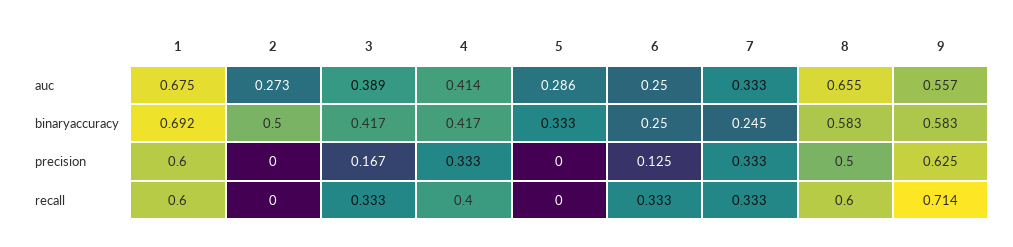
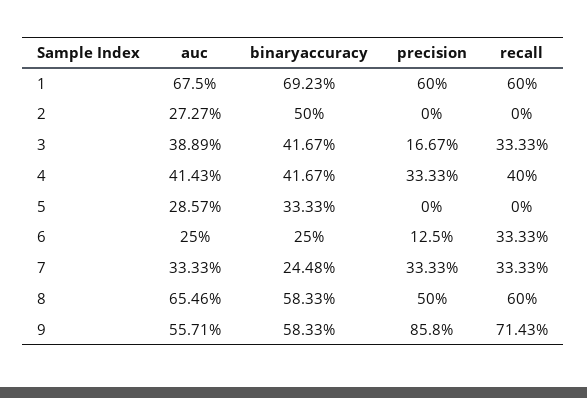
9, precision: 0.625 -> 0.858

